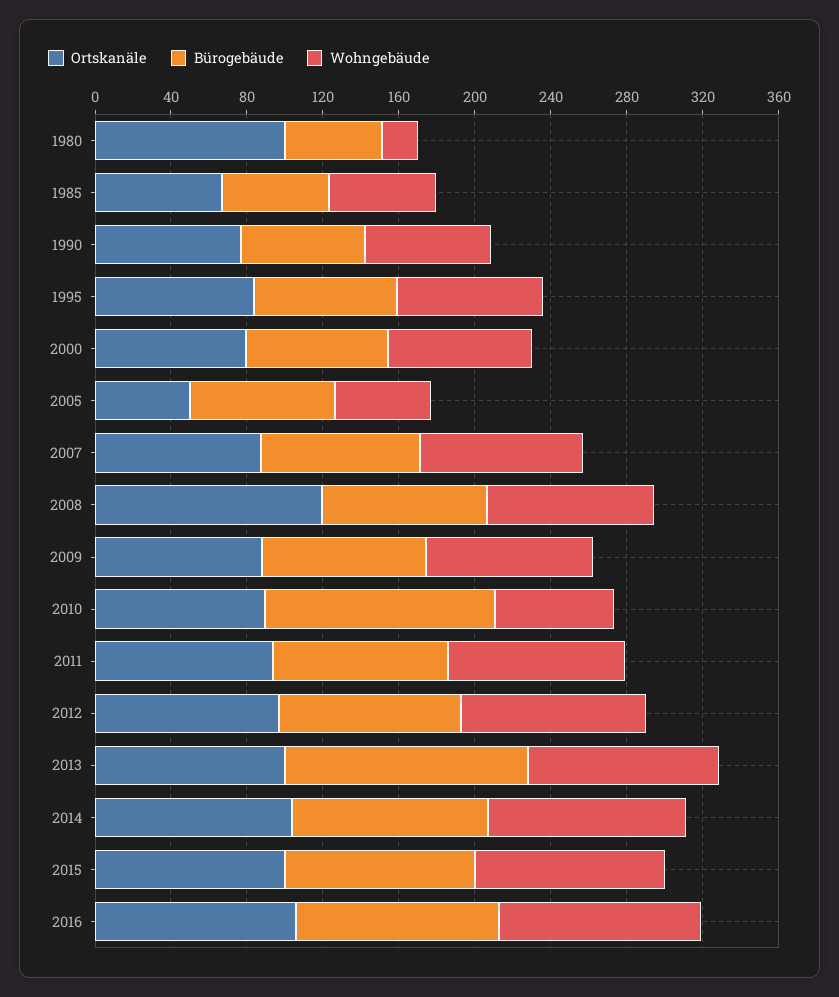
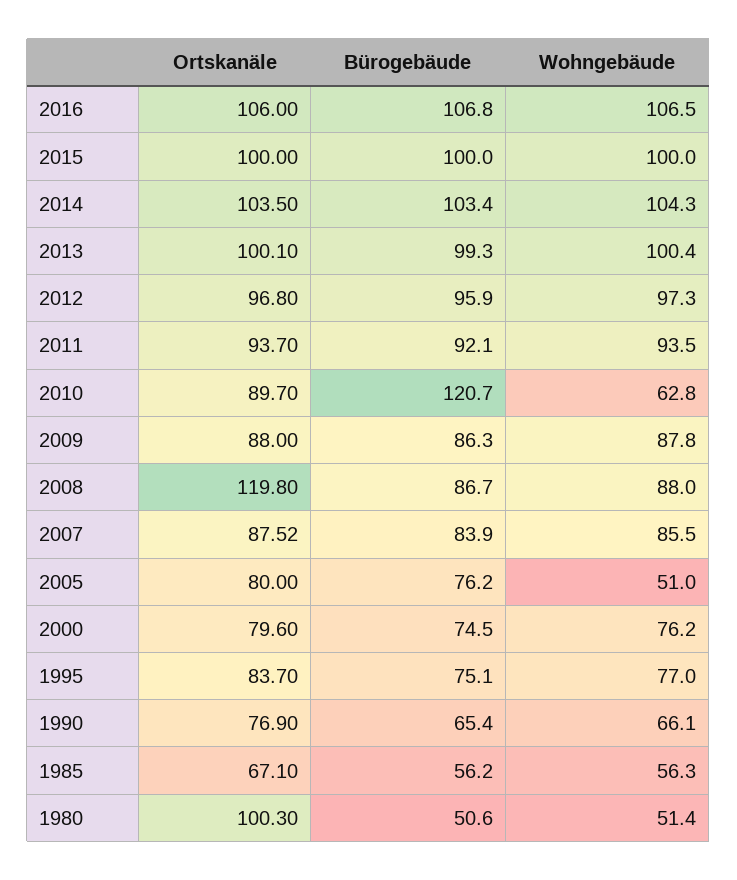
Wohngebäude, 1980: 20 -> 51.4
Ortskanäle, 2005: 50 -> 80
Bürogebäude, 2013: 130 -> 99.3

